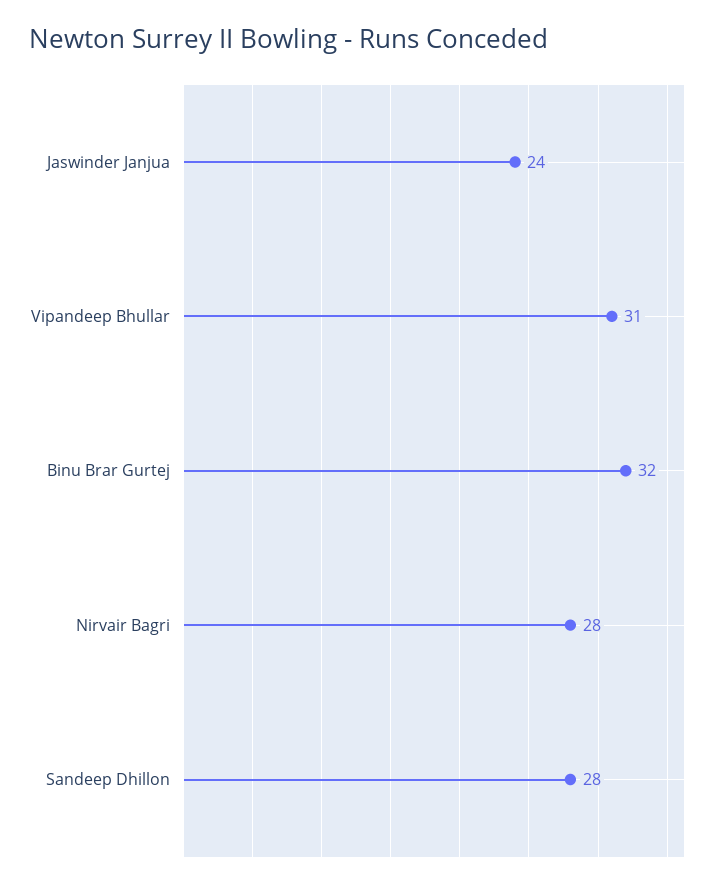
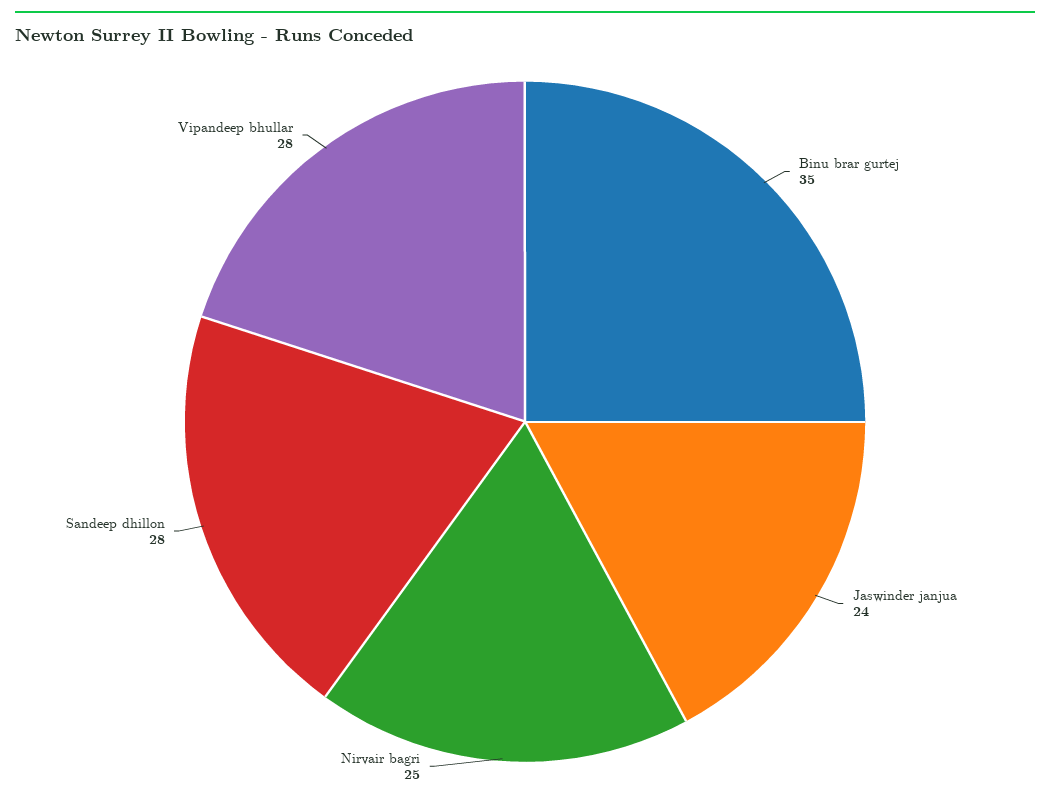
Vipandeep Bhullar: 31 -> 28
Binu Brar Gurtej: 32 -> 35
Nirvair Bagri: 28 -> 25

